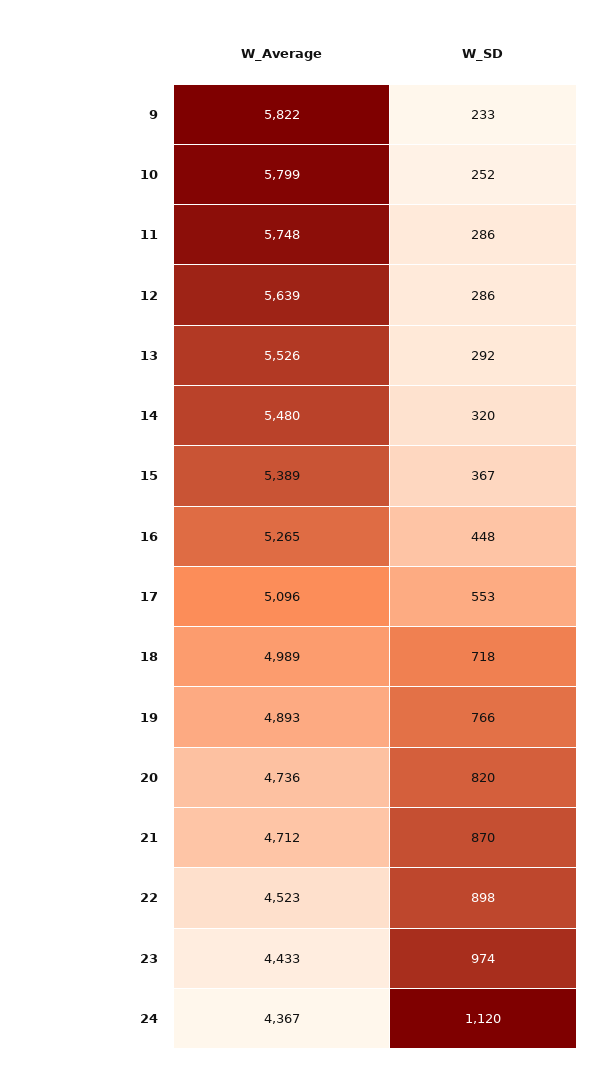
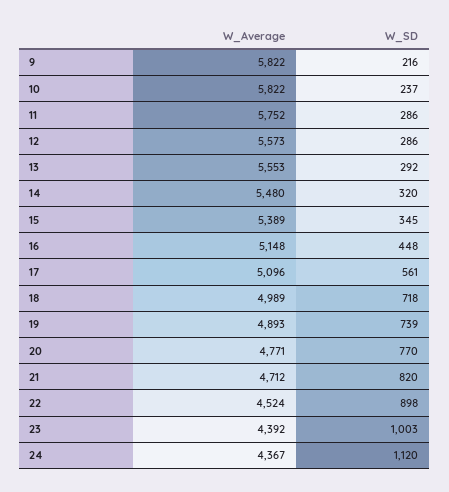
W_SD, 9: 233 -> 216
W_Average, 10: 5799 -> 5822
W_SD, 10: 252 -> 237
W_Average, 11: 5748 -> 5752
W_Average, 12: 5639 -> 5573
W_Average, 13: 5526 -> 5553
W_SD, 15: 367 -> 345
W_Average, 16: 5265 -> 5148
W_SD, 17: 553 -> 561
W_SD, 19: 766 -> 739
W_Average, 20: 4736 -> 4771
W_SD, 20: 820 -> 770
W_SD, 21: 870 -> 820
W_Average, 22: 4523 -> 4524
W_Average, 23: 4433 -> 4392
W_SD, 23: 974 -> 1003

